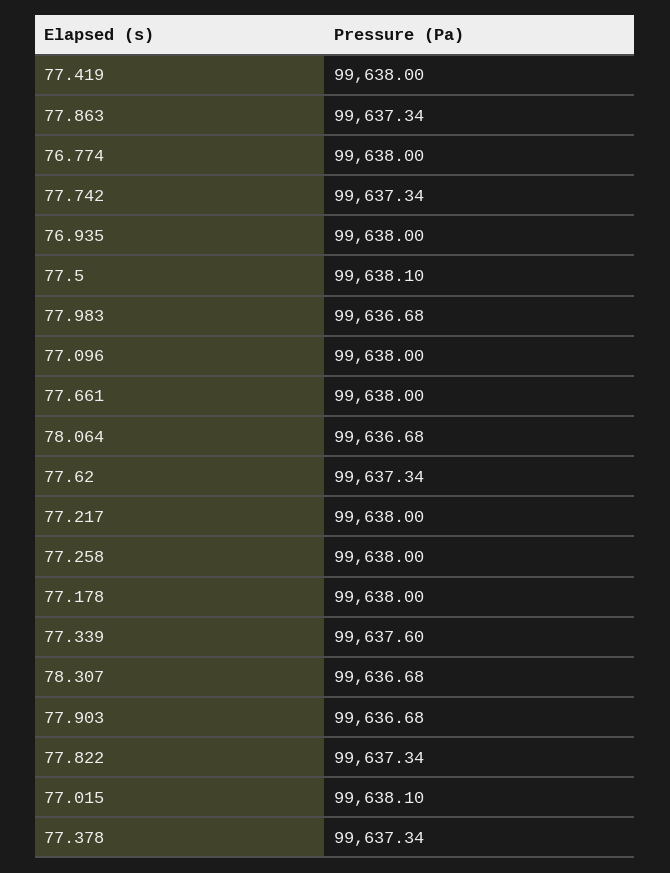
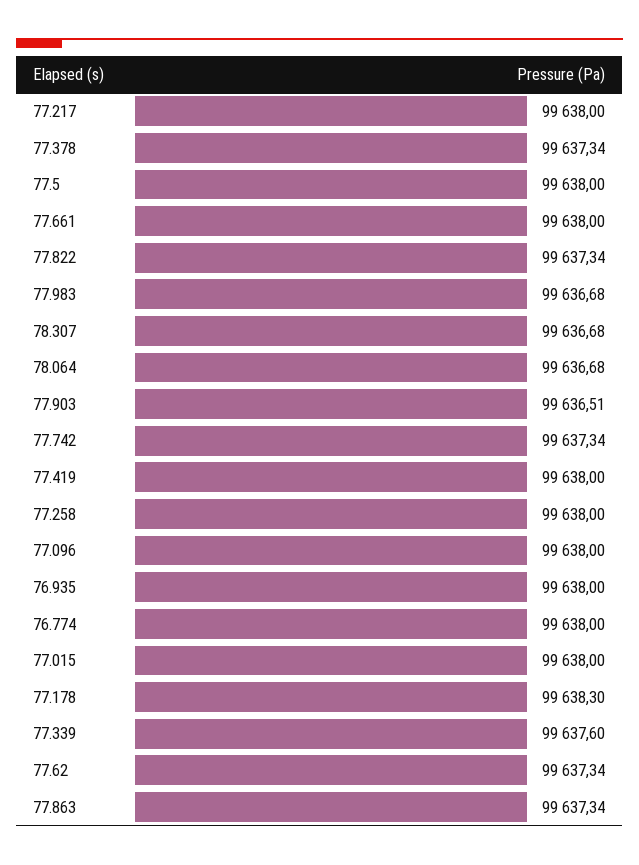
77.5: 99638.1 -> 99638
77.178: 99638 -> 99638.3
77.903: 99636.68 -> 99636.51
77.015: 99638.1 -> 99638

